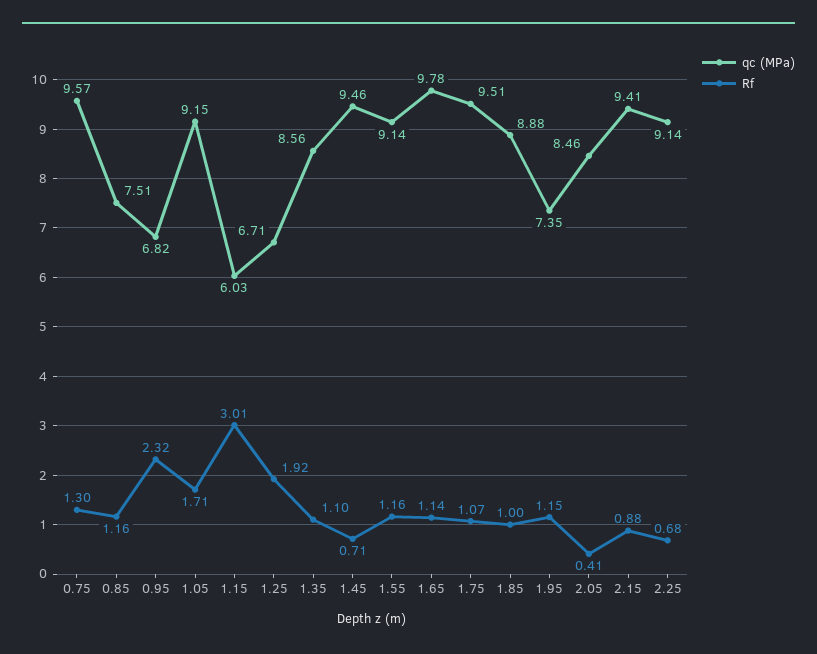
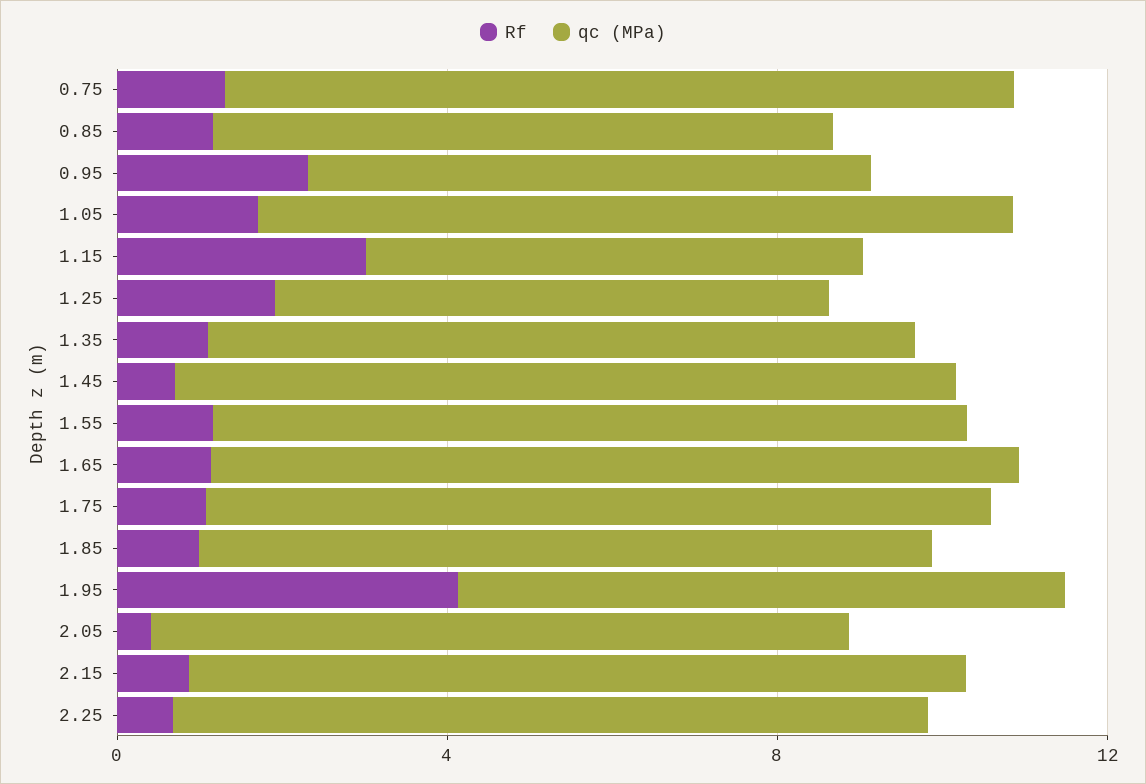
Rf, 1.95: 1.15 -> 4

